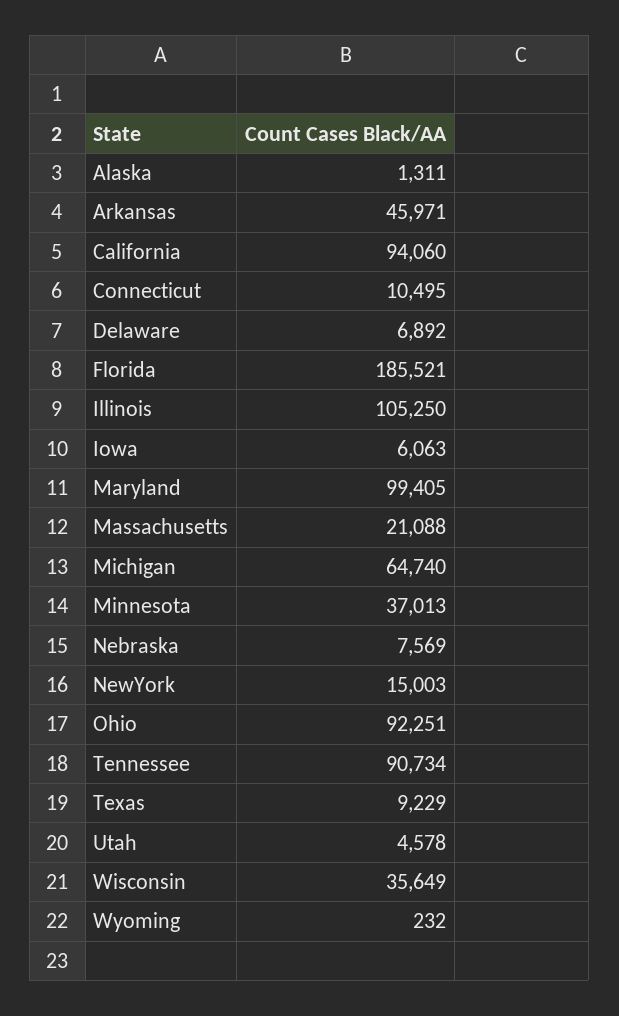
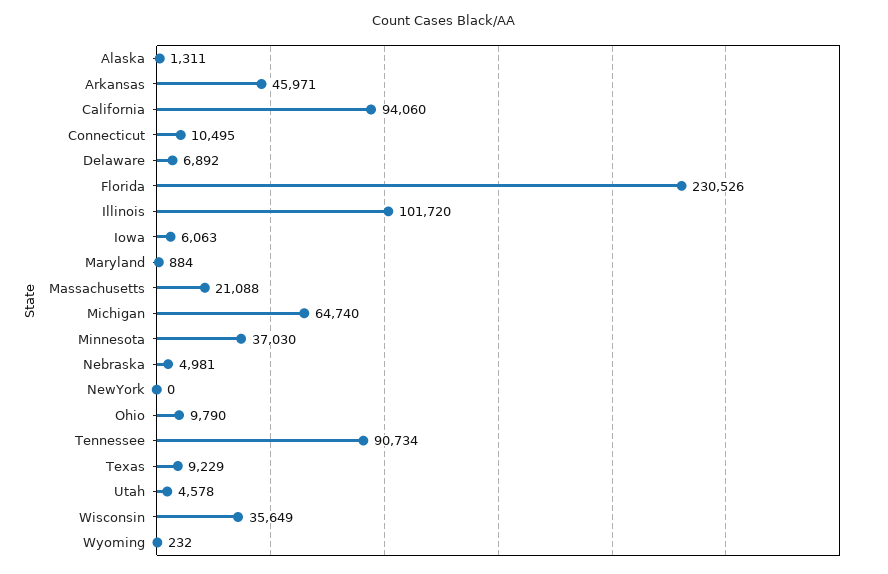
Florida: 185521 -> 230526
Illinois: 105250 -> 101720
Maryland: 99405 -> 884
Minnesota: 37013 -> 37030
Nebraska: 7569 -> 4981
NewYork: 15003 -> 0
Ohio: 92251 -> 9790

